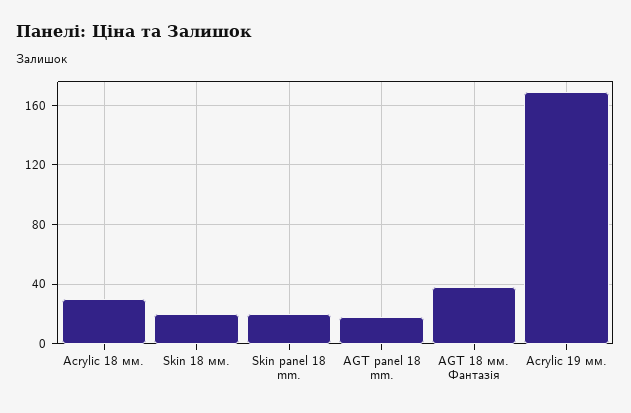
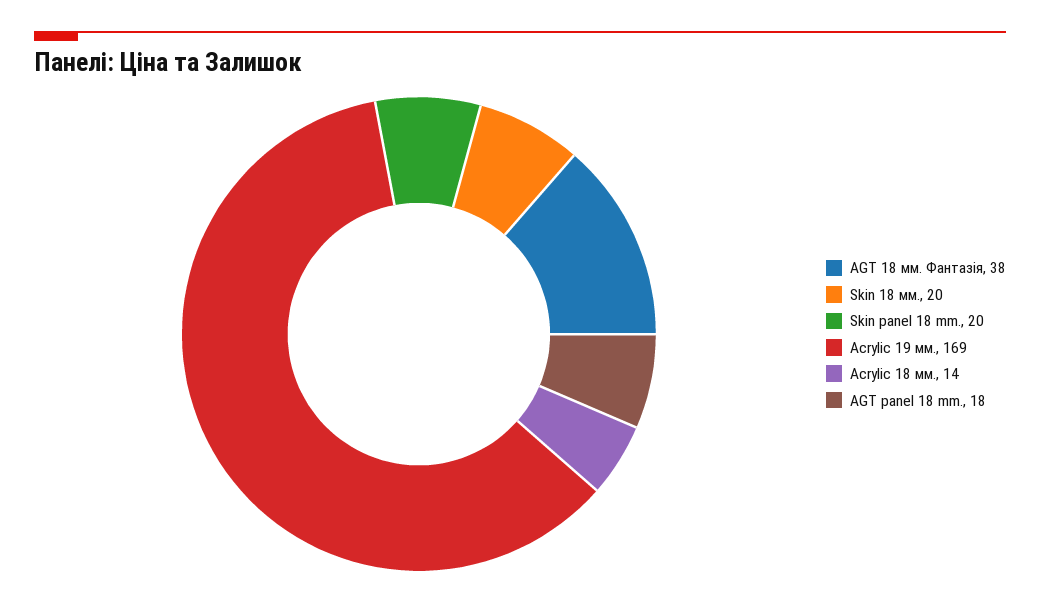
Acrylic 18 мм.: 30 -> 14

